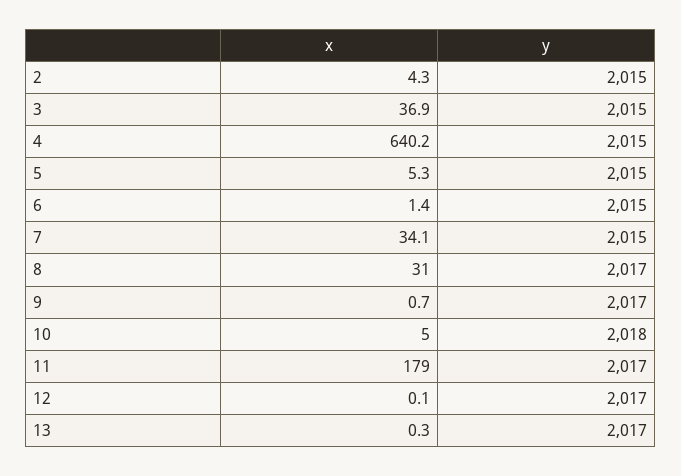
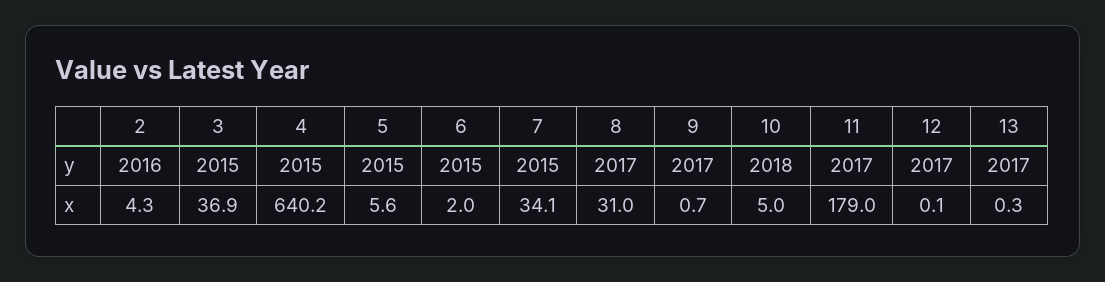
y, 2: 2015 -> 2016
x, 5: 5.3 -> 5.6
x, 6: 1.4 -> 2

